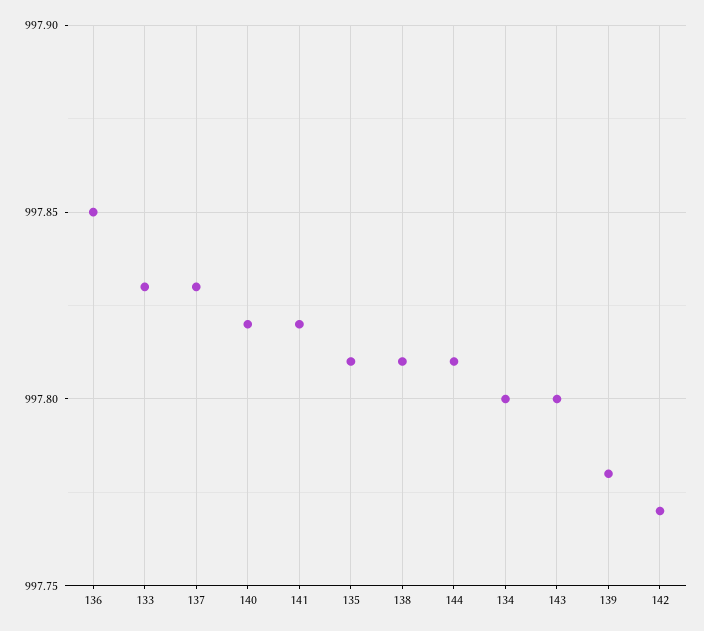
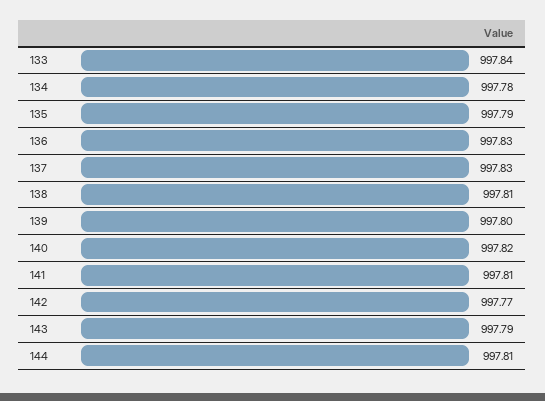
136: 997.85 -> 997.83
133: 997.83 -> 997.84
141: 997.82 -> 997.81
135: 997.81 -> 997.79
134: 997.8 -> 997.78
143: 997.8 -> 997.79
139: 997.78 -> 997.8

